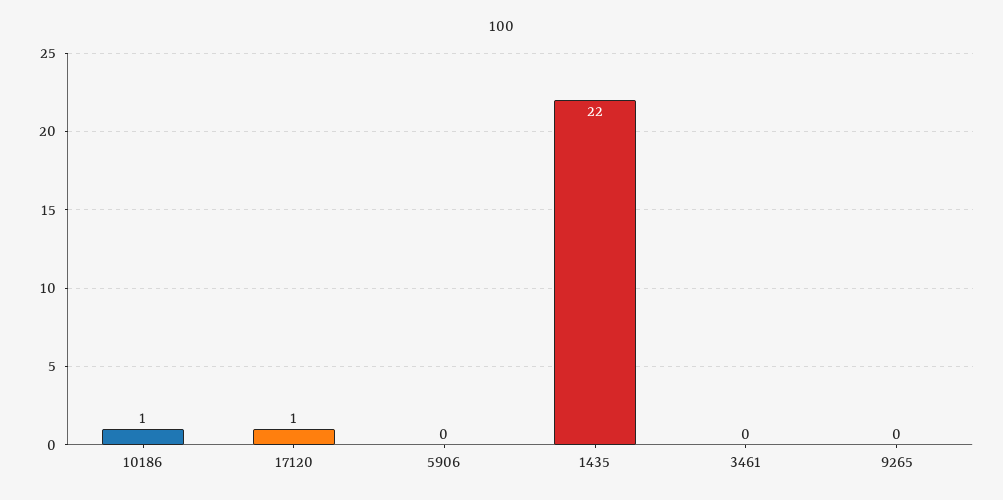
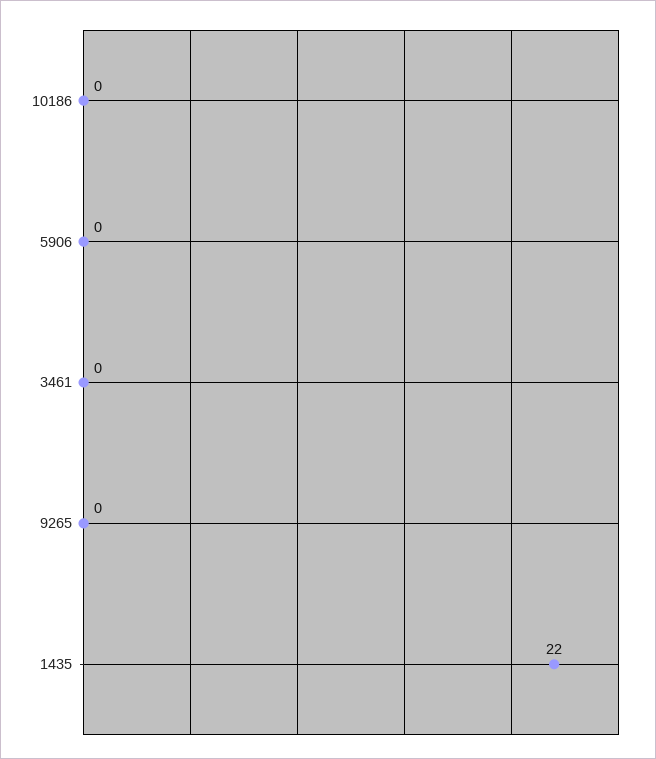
10186: 1 -> 0
17120: 1 -> none

